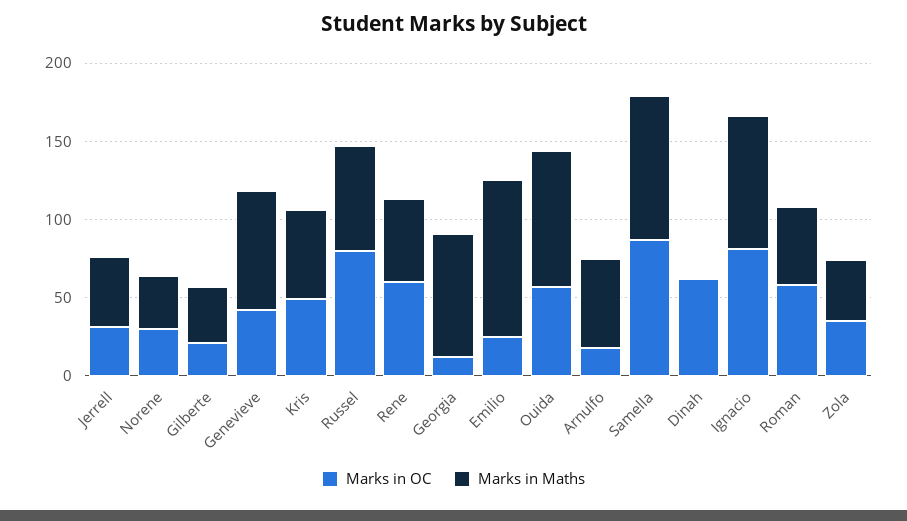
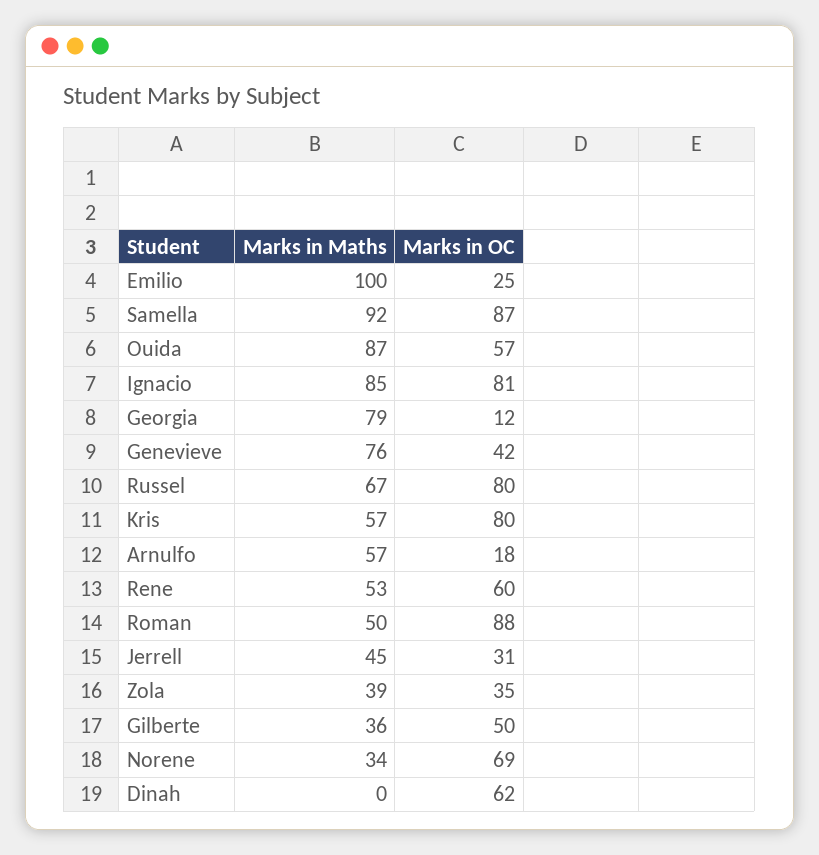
Marks in OC, Norene: 30 -> 69
Marks in OC, Gilberte: 20 -> 50
Marks in OC, Kris: 50 -> 80
Marks in OC, Roman: 60 -> 88

